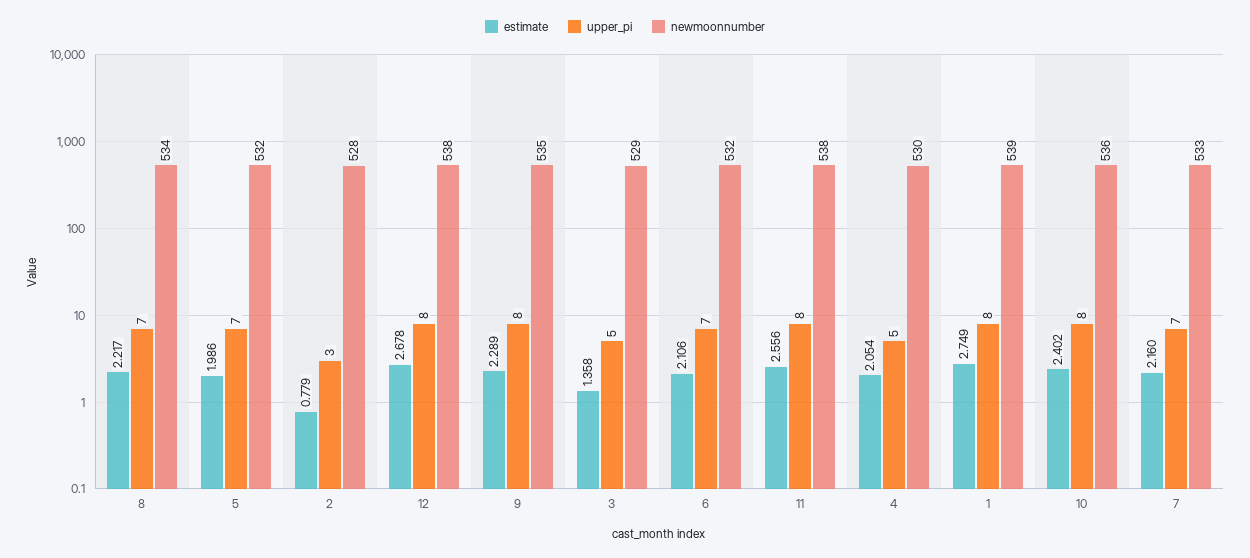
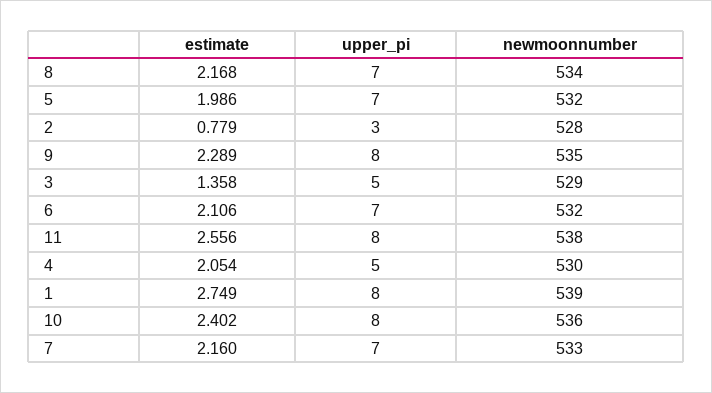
estimate, 8: 2.217 -> 2.168
estimate, 12: 2.678 -> none
upper_pi, 12: 8 -> none
newmoonnumber, 12: 538 -> none

